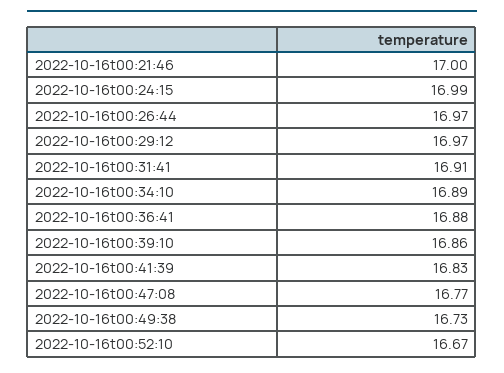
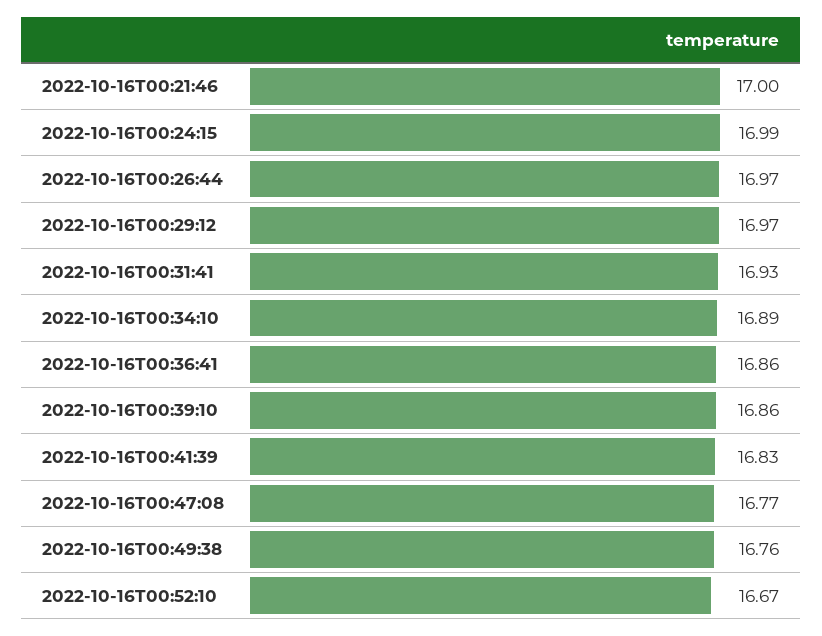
2022-10-16t00:31:41: 16.91 -> 16.93
2022-10-16t00:36:41: 16.88 -> 16.86
2022-10-16t00:49:38: 16.73 -> 16.76

